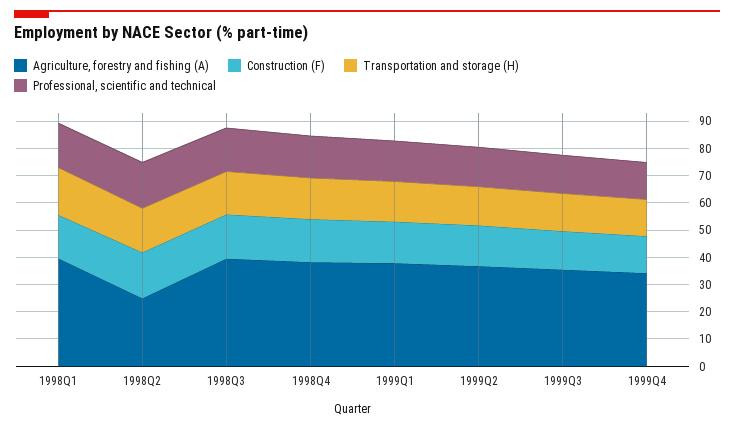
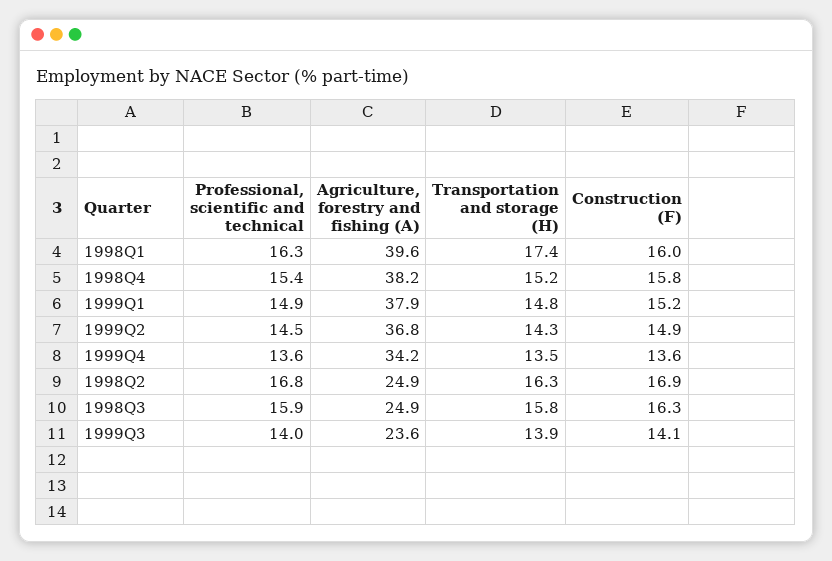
Agriculture, forestry and fishing (A), 1998Q3: 40 -> 24.9
Agriculture, forestry and fishing (A), 1999Q3: 35 -> 23.6

